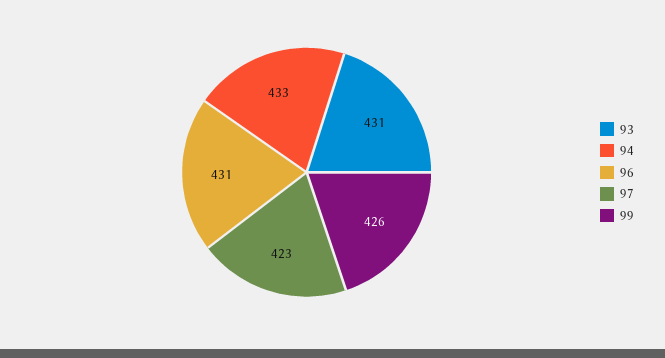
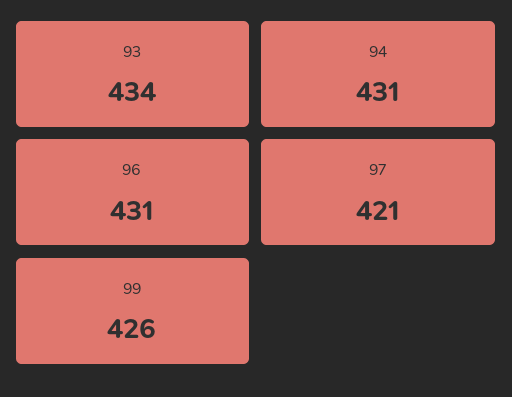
93: 431 -> 434
94: 433 -> 431
97: 423 -> 421

